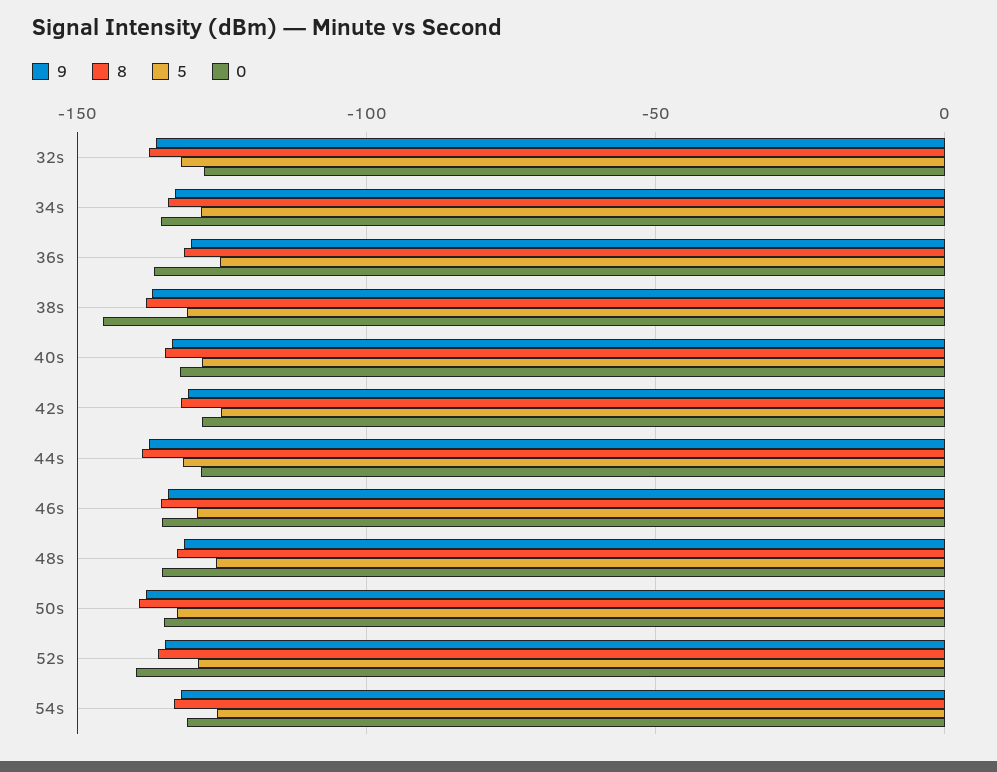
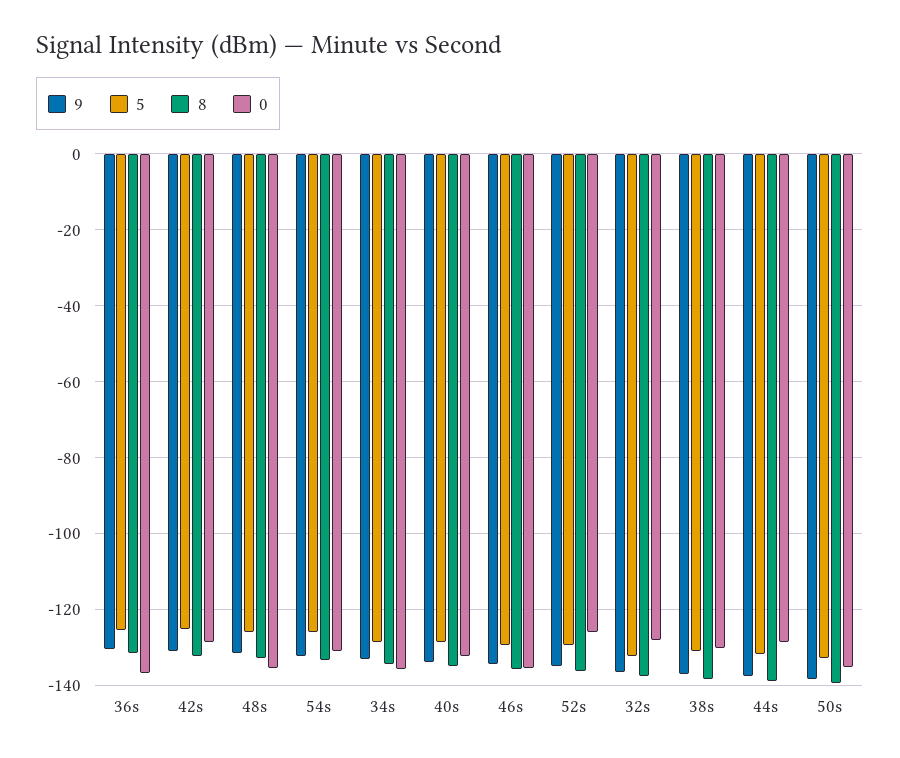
0, 38s: -145 -> -130
0, 52s: -140 -> -126

